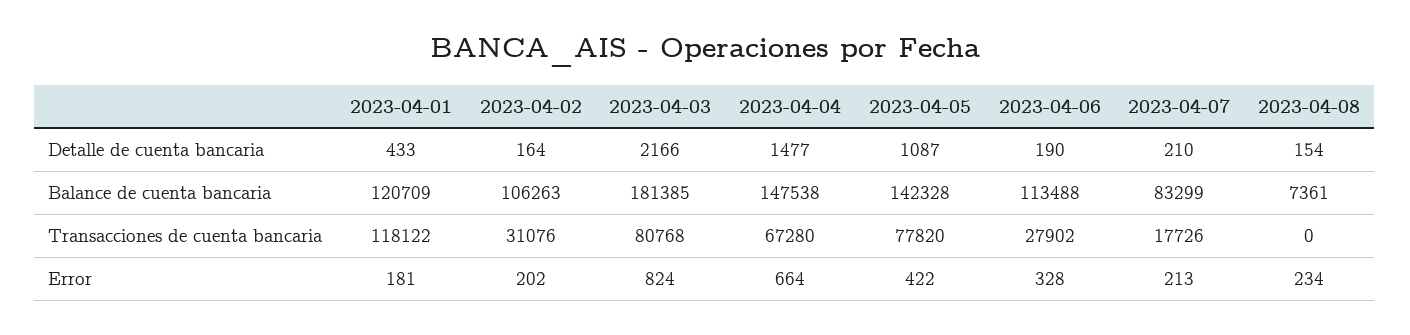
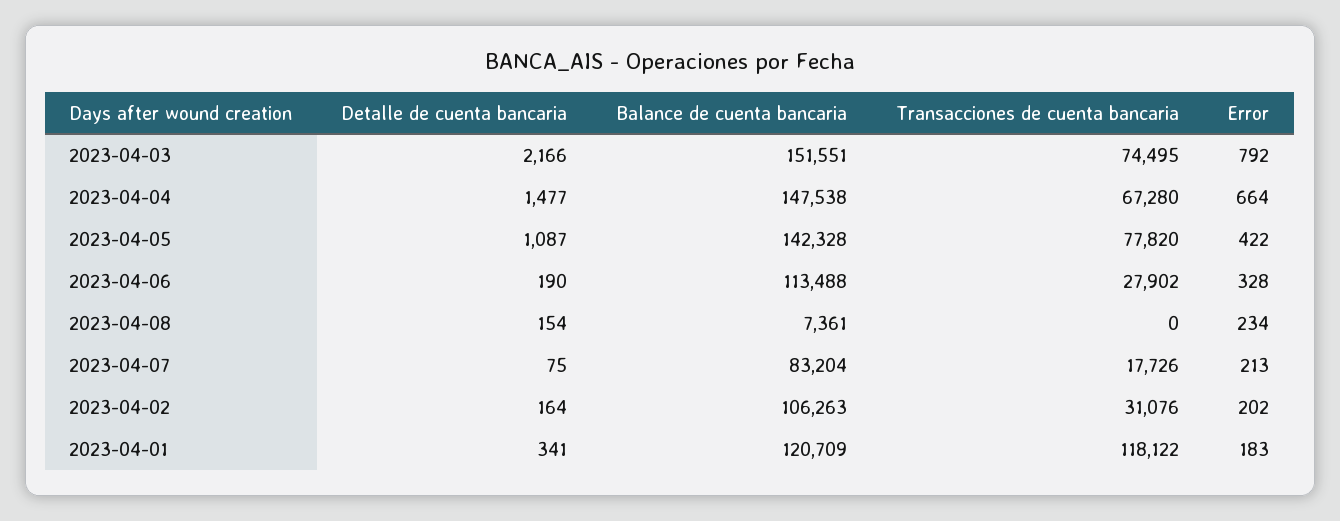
2023-04-01, Detalle de cuenta bancaria: 433 -> 341
2023-04-07, Detalle de cuenta bancaria: 210 -> 75
2023-04-03, Balance de cuenta bancaria: 181385 -> 151551
2023-04-07, Balance de cuenta bancaria: 83299 -> 83204
2023-04-03, Transacciones de cuenta bancaria: 80768 -> 74495
2023-04-01, Error: 181 -> 183
2023-04-03, Error: 824 -> 792

